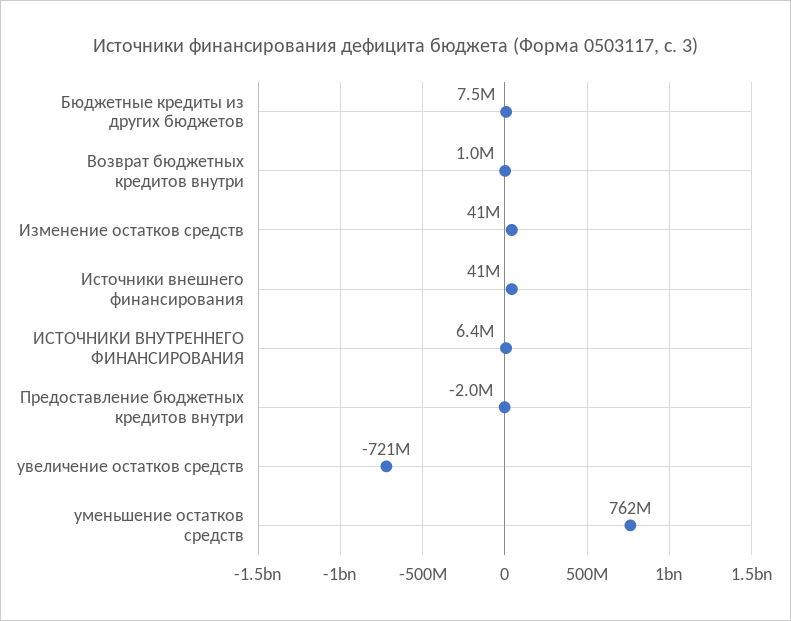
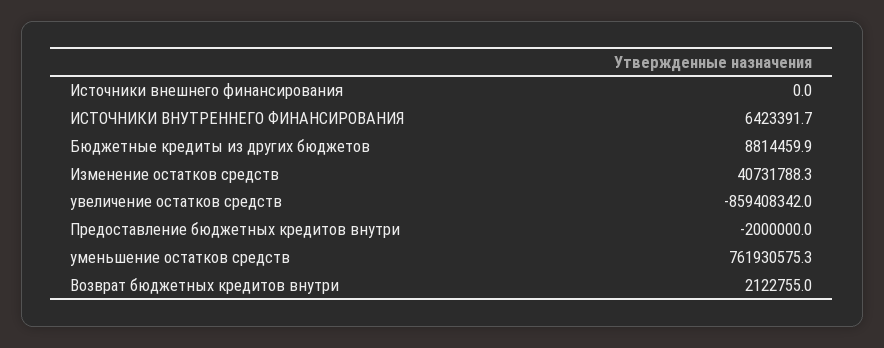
Бюджетные кредиты из других бюджетов: 7500000 -> 8814459.9
Возврат бюджетных кредитов внутри: 1000000 -> 2122755
Источники внешнего финансирования: 41000000 -> 0
увеличение остатков средств: -721000000 -> -859408342

